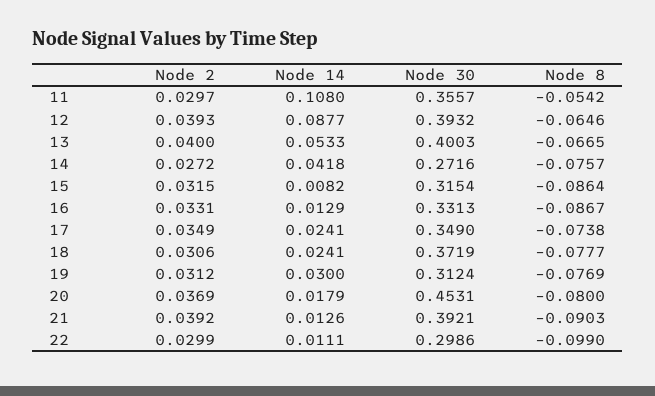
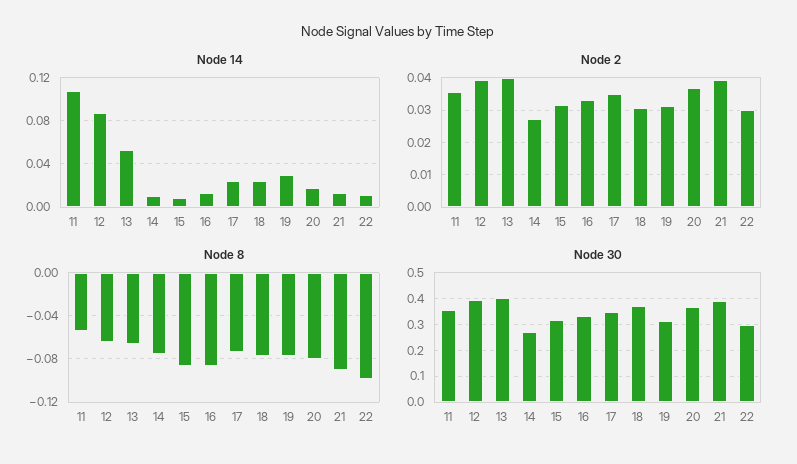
Node 2, 11: 0.0297 -> 0.036
Node 14, 14: 0.0418 -> 0.01
Node 30, 20: 0.4531 -> 0.375

